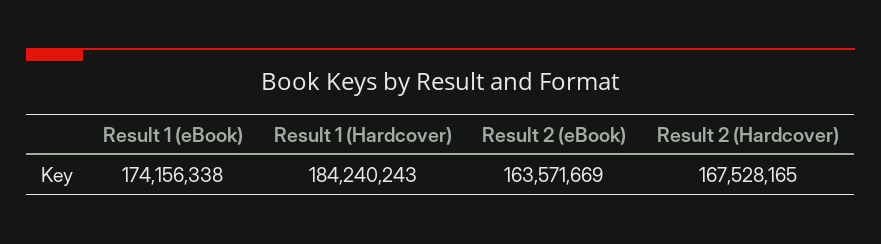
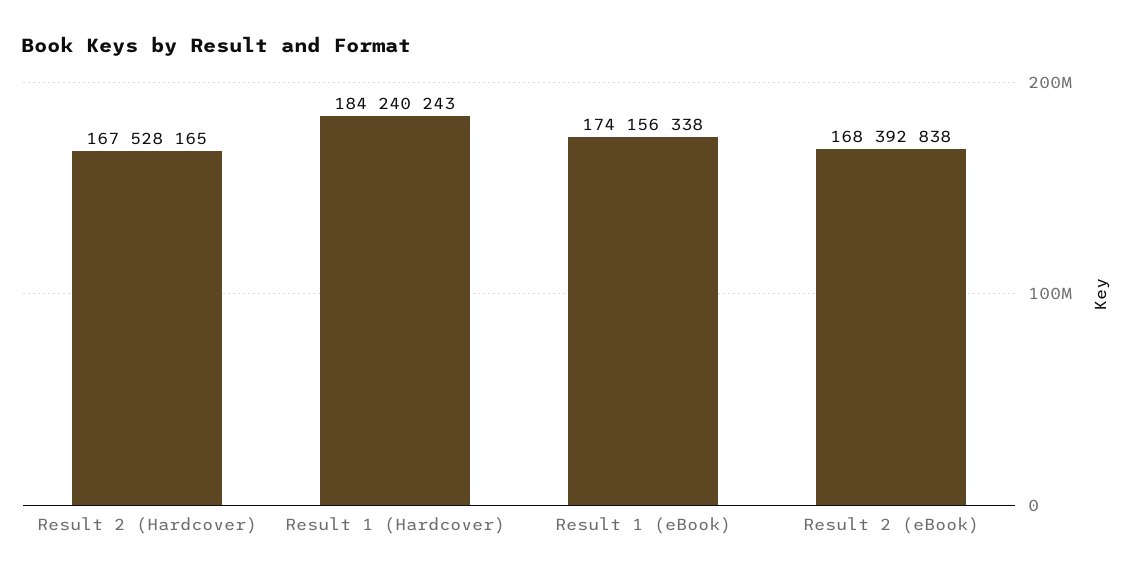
Result 2 (eBook): 163571669 -> 168392838

